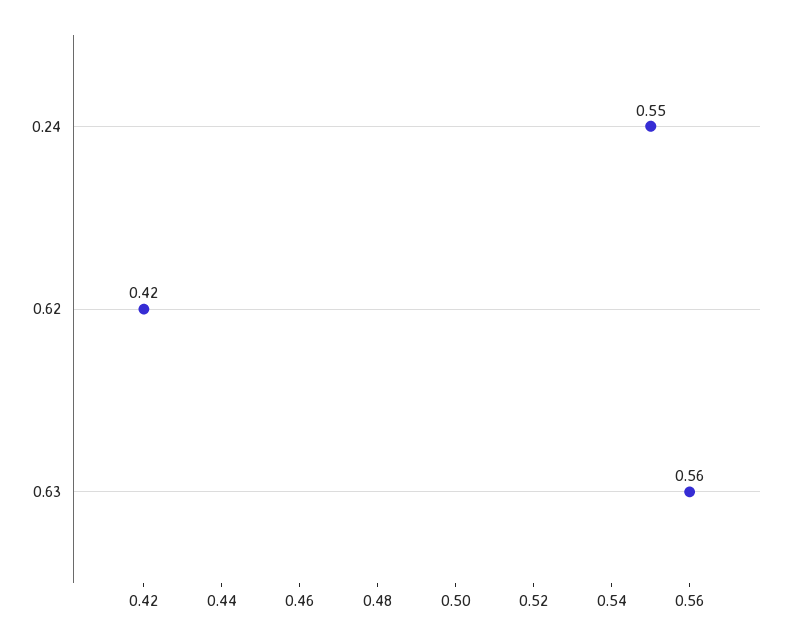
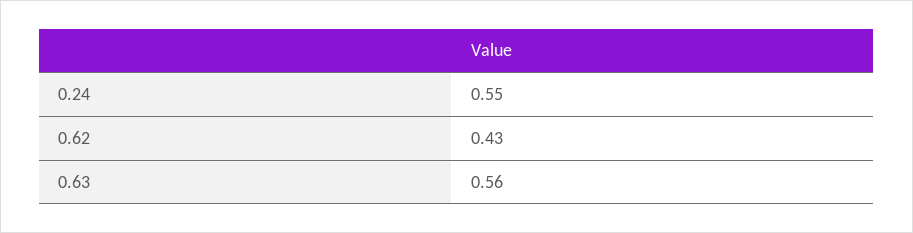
0.62: 0.42 -> 0.43

